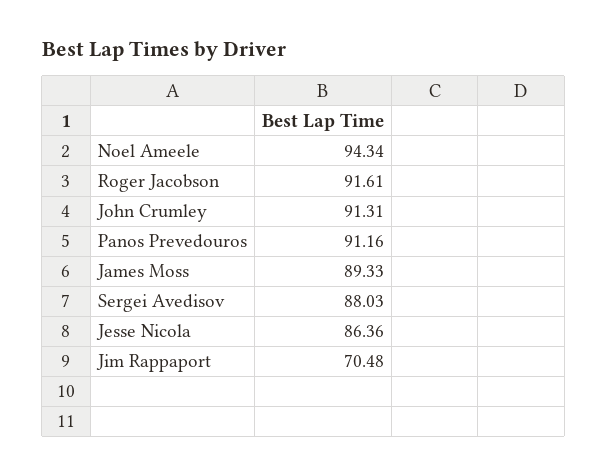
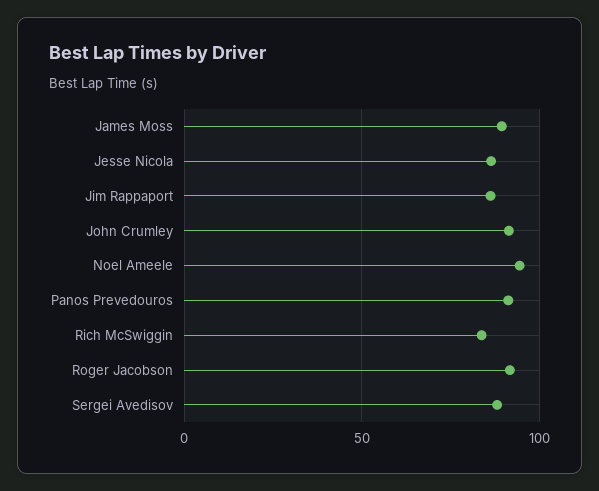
Jim Rappaport: 70.48 -> 85
Rich McSwiggin: none -> 85

